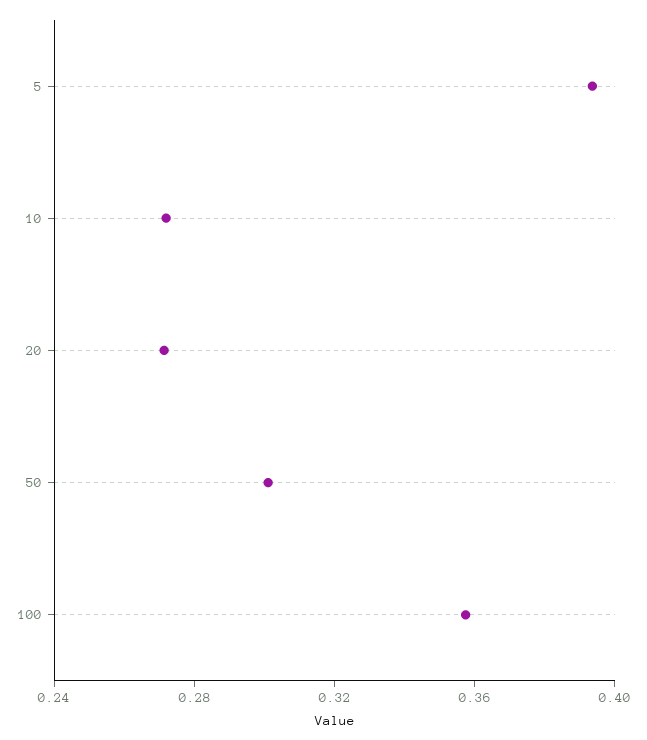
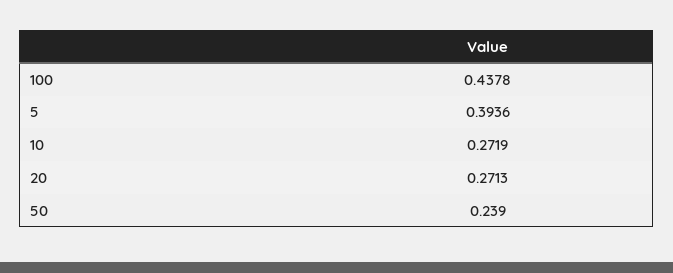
50: 0.3 -> 0.239
100: 0.36 -> 0.4378

